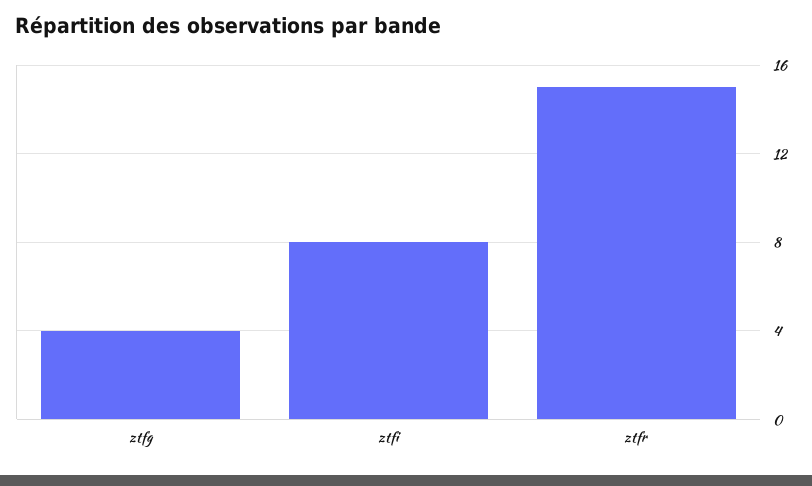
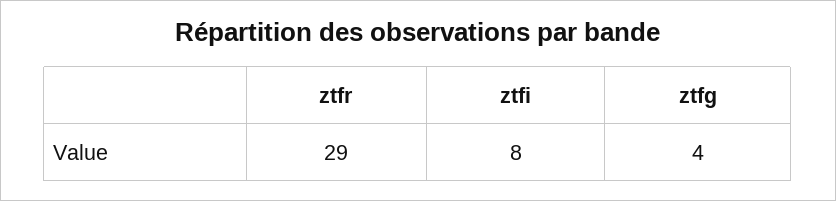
ztfr: 15 -> 29

